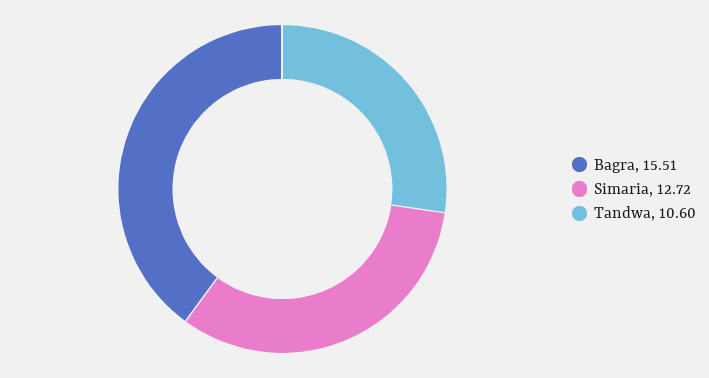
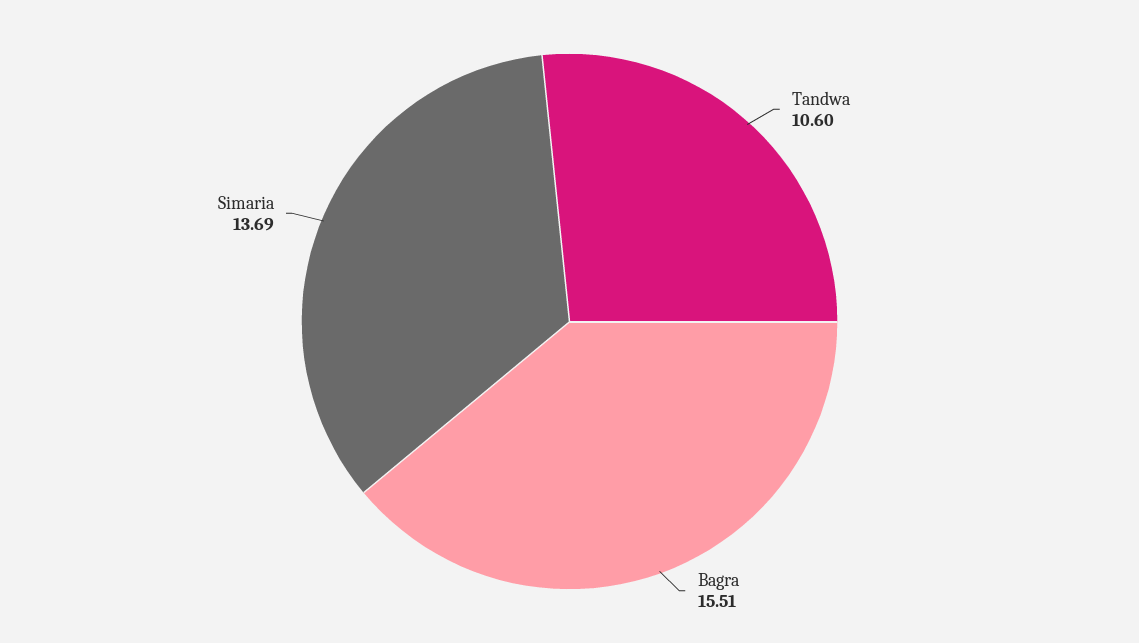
Simaria: 12.72 -> 13.69

